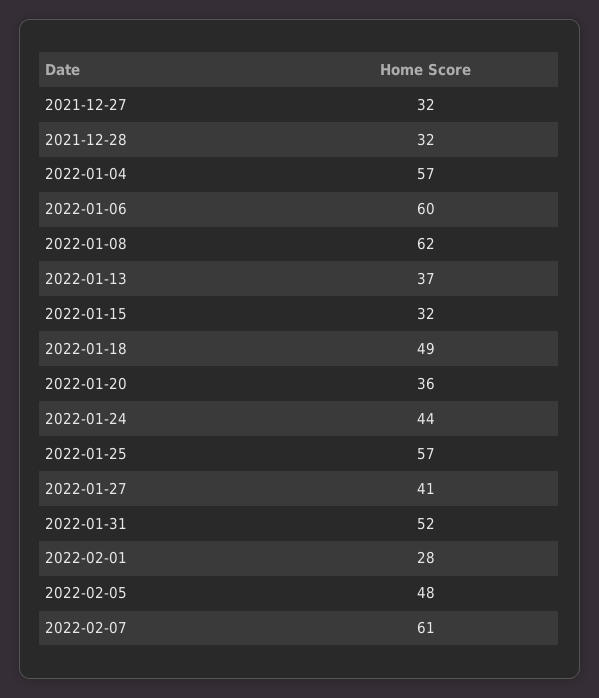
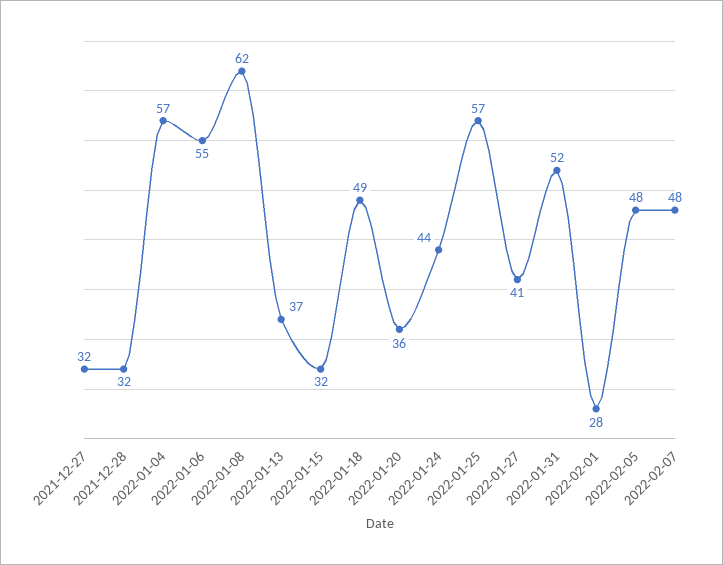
2022-01-06: 60 -> 55
2022-02-07: 61 -> 48

